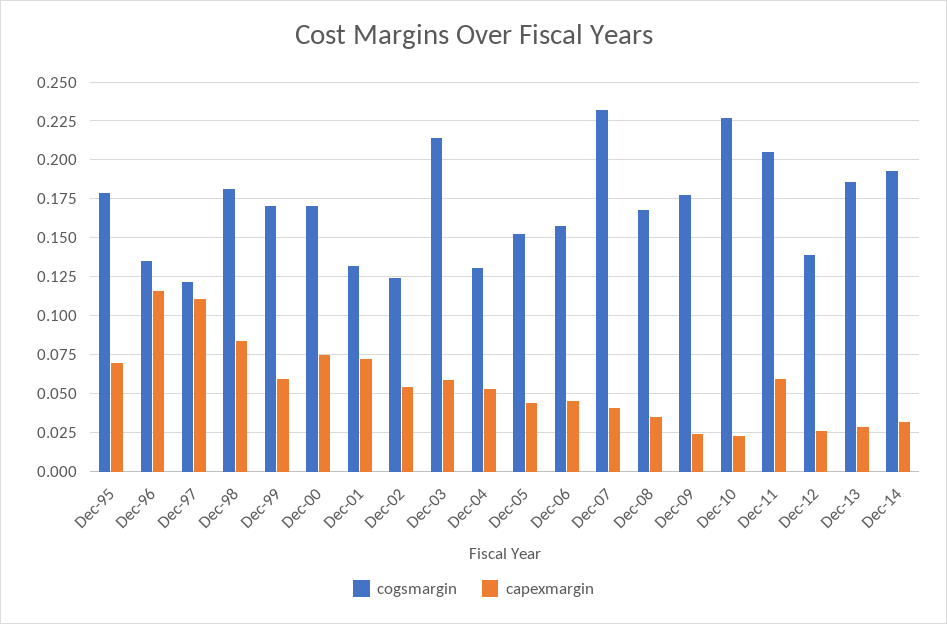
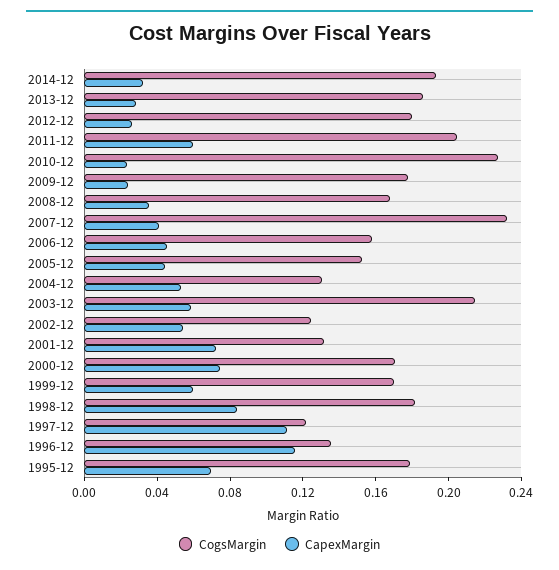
cogsmargin, Dec-12: 0.14 -> 0.18

